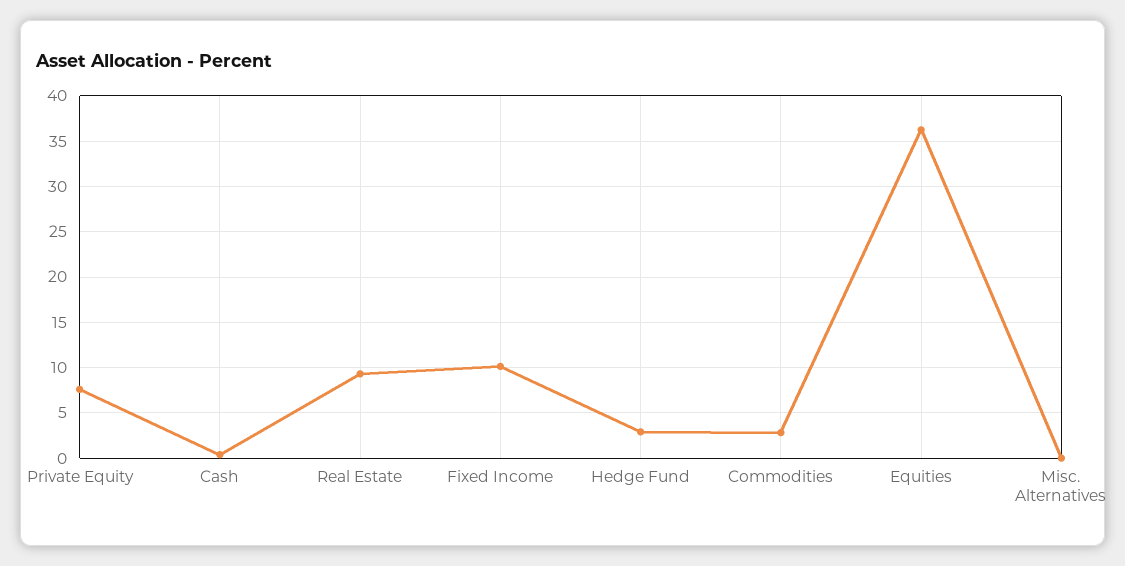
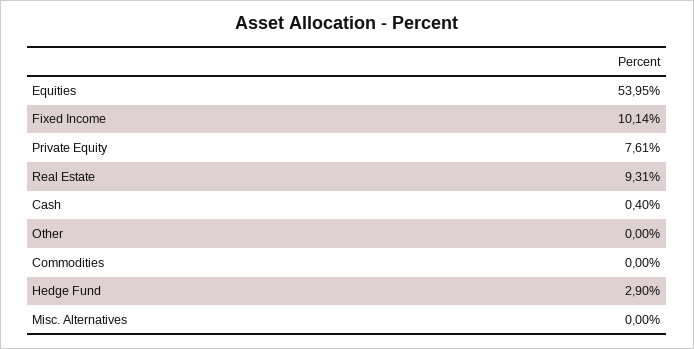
Commodities: 3 -> 0
Equities: 36 -> 53.95
Other: none -> 0

